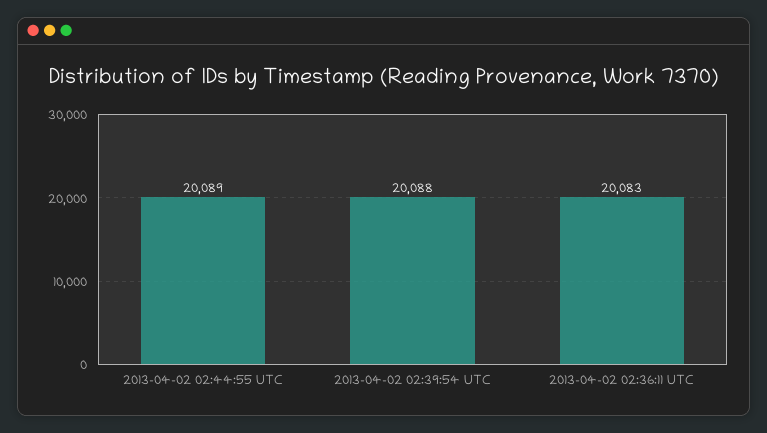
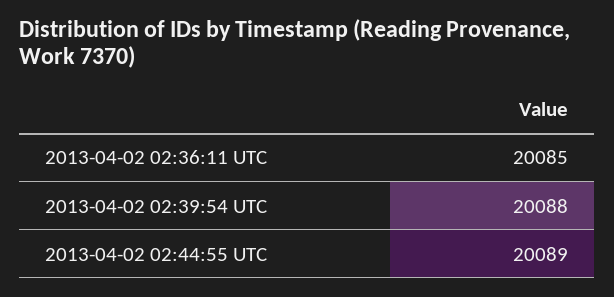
2013-04-02 02:36:11 UTC: 20083 -> 20085

